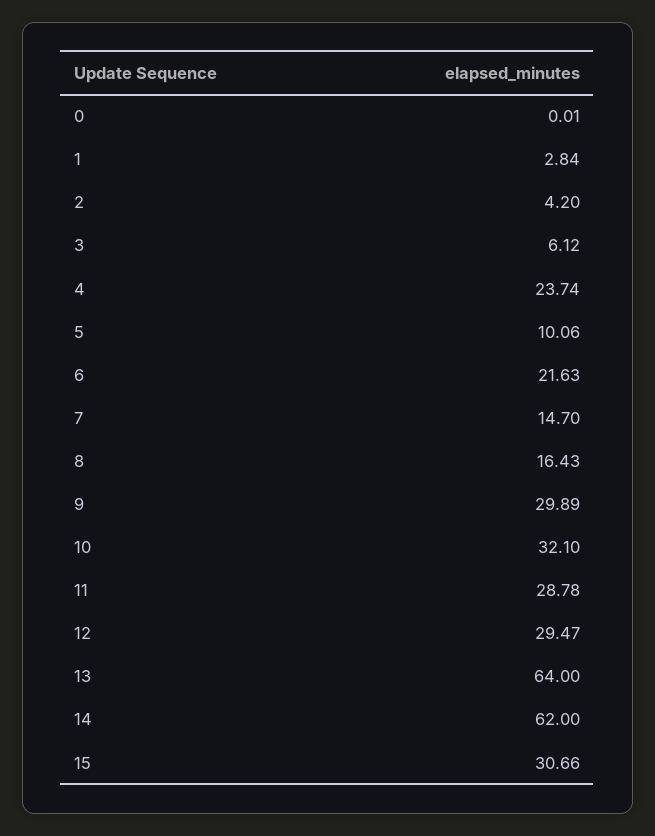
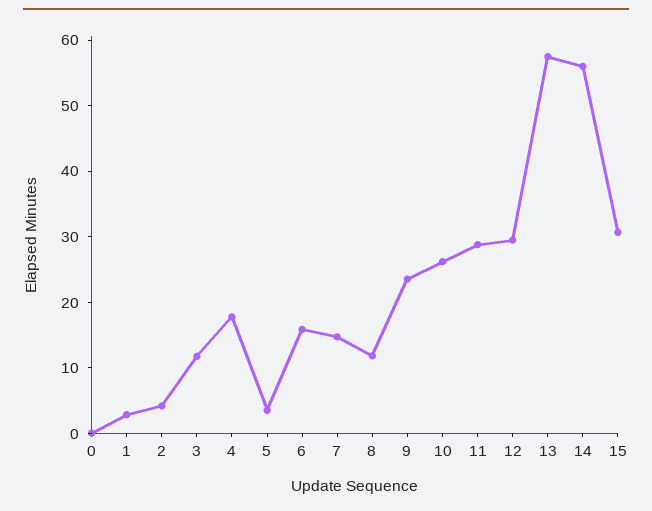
3: 6.12 -> 12
4: 23.74 -> 18
5: 10.06 -> 4
6: 21.63 -> 16
8: 16.43 -> 12
9: 29.89 -> 24
10: 32.1 -> 26
13: 64 -> 58
14: 62 -> 56

